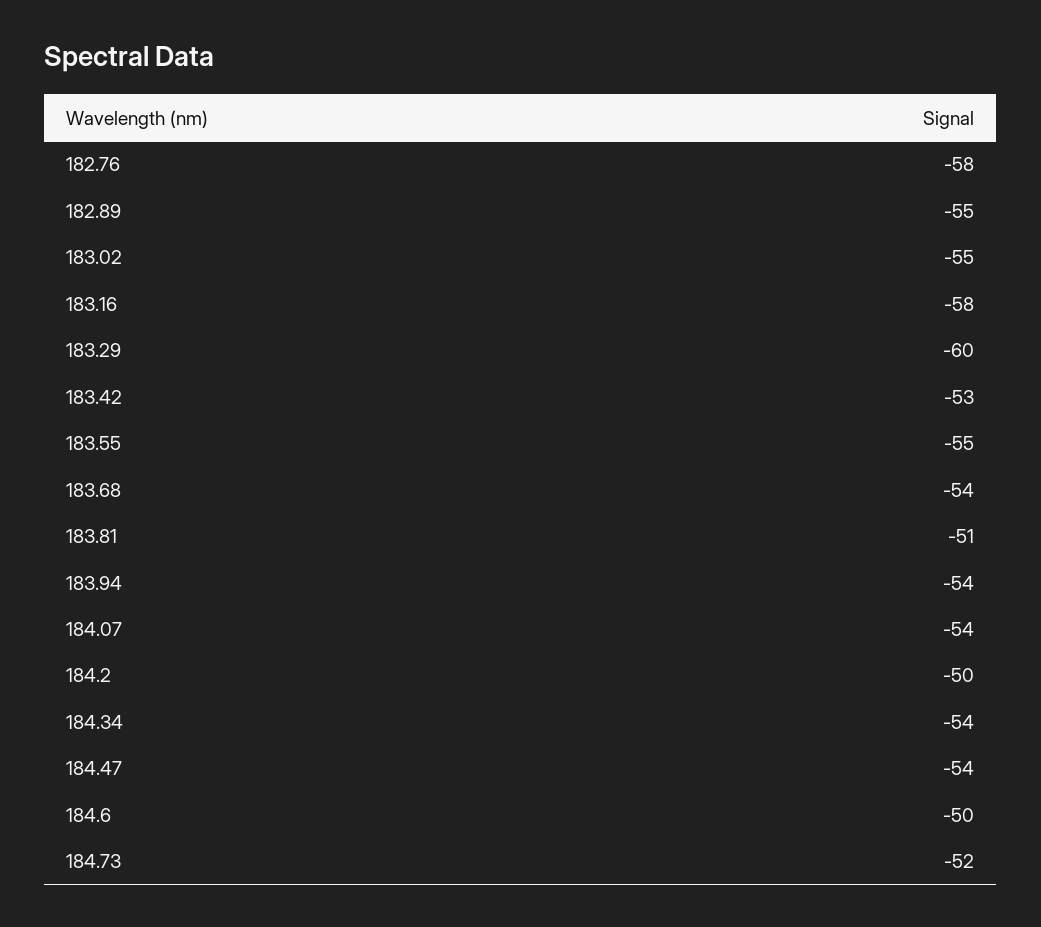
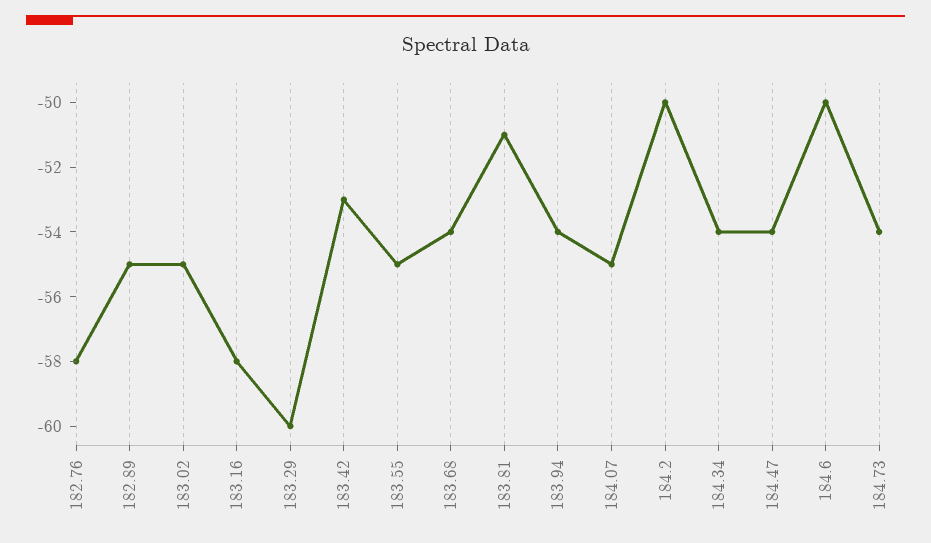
184.07: -54 -> -55
184.73: -52 -> -54

